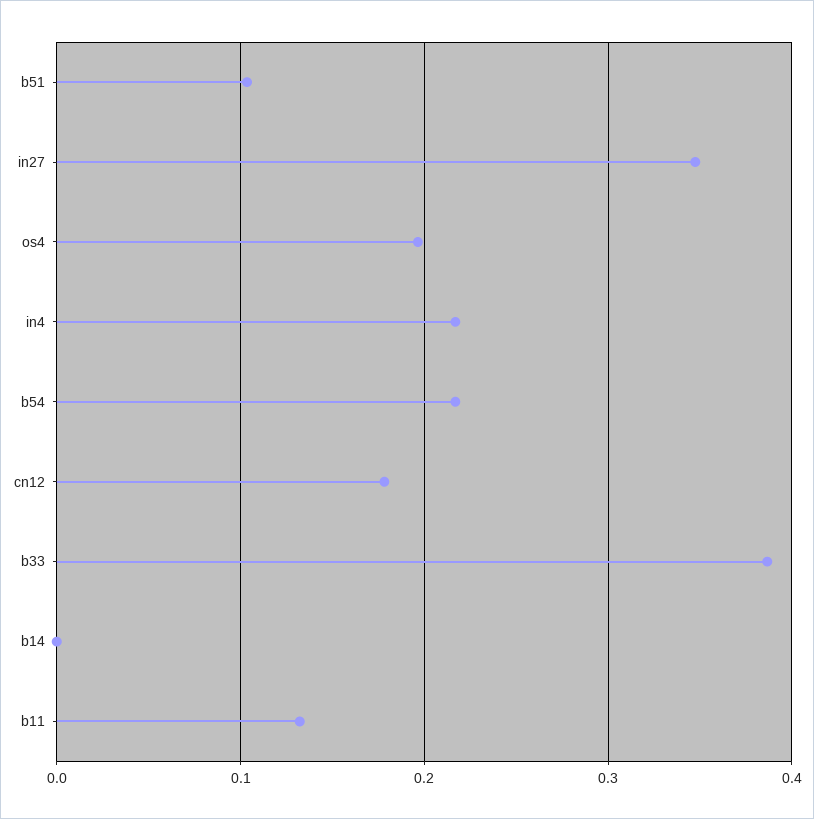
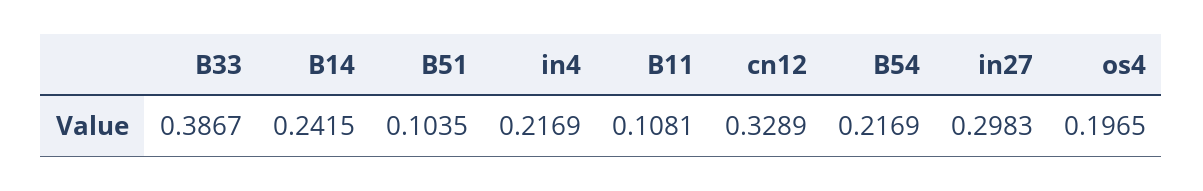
in27: 0.35 -> 0.2983
cn12: 0.18 -> 0.3289
b14: 0 -> 0.2415
b11: 0.13 -> 0.1081

